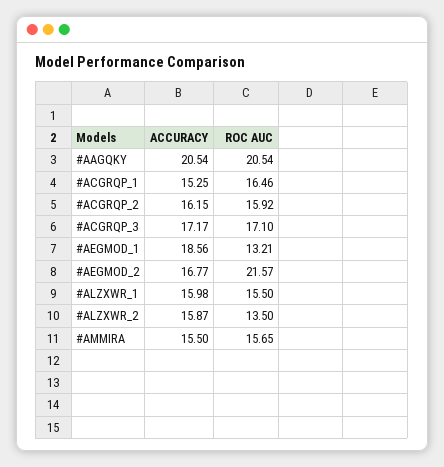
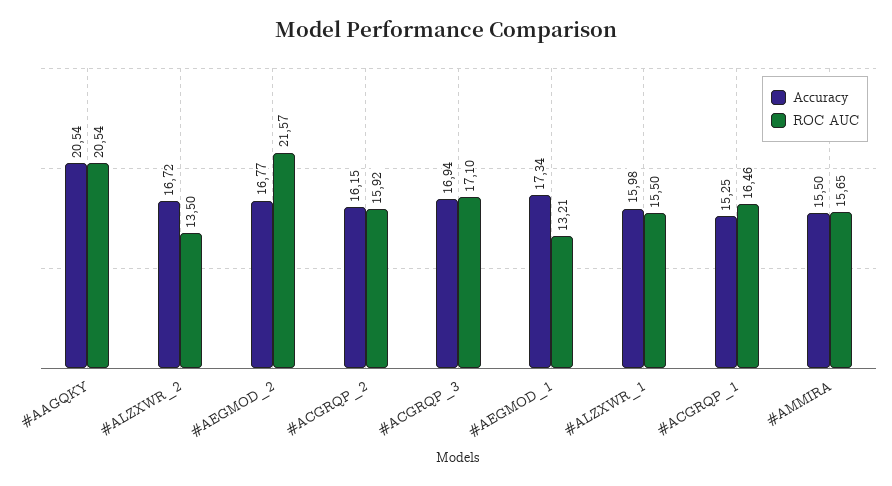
ACCURACY, #ACGRQP_3: 17.17 -> 16.94
ACCURACY, #AEGMOD_1: 18.56 -> 17.34
ACCURACY, #ALZXWR_2: 15.87 -> 16.72

